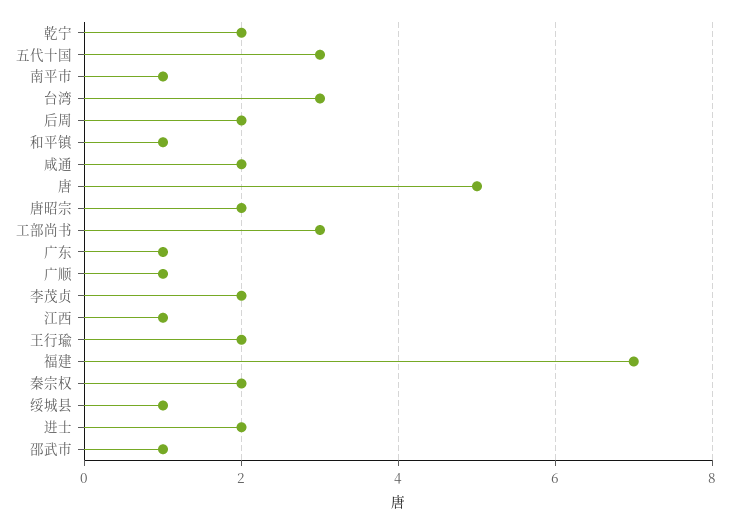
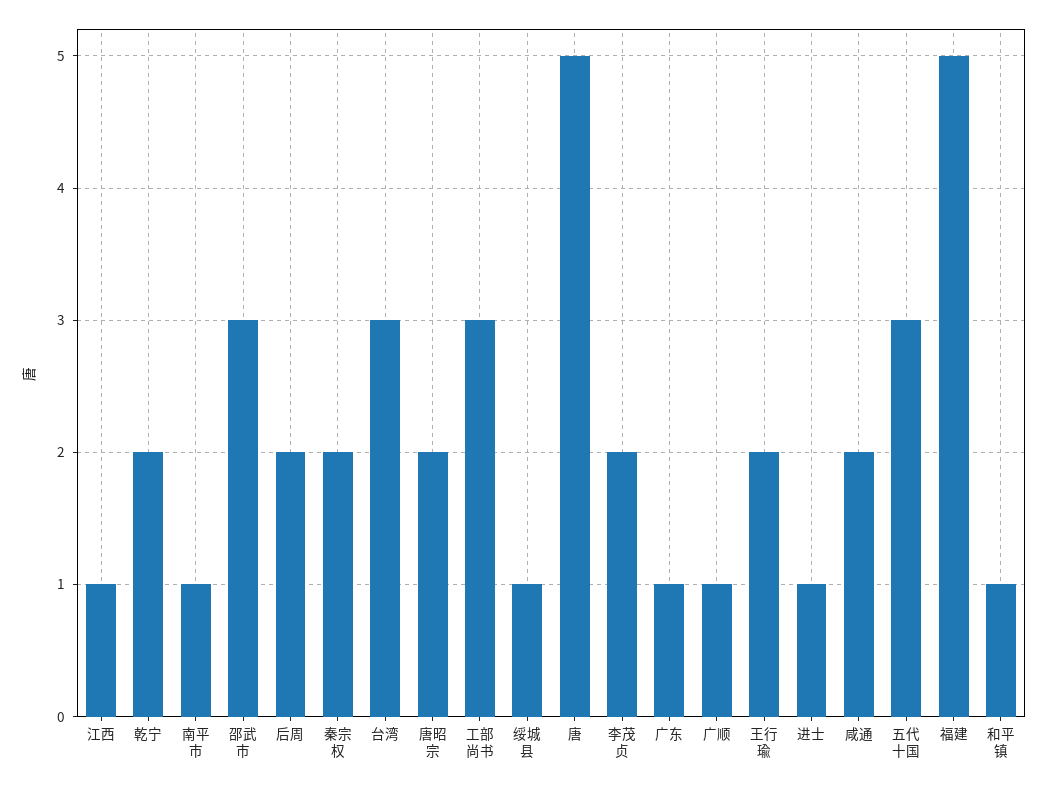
福建: 7 -> 5
进士: 2 -> 1
邵武市: 1 -> 3

